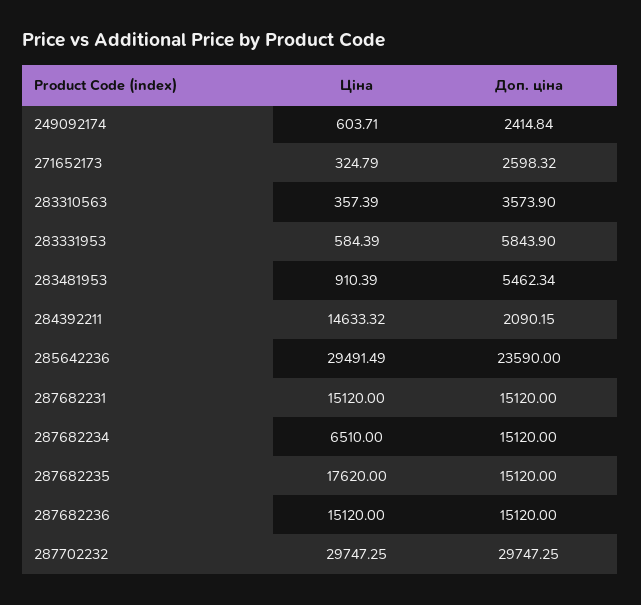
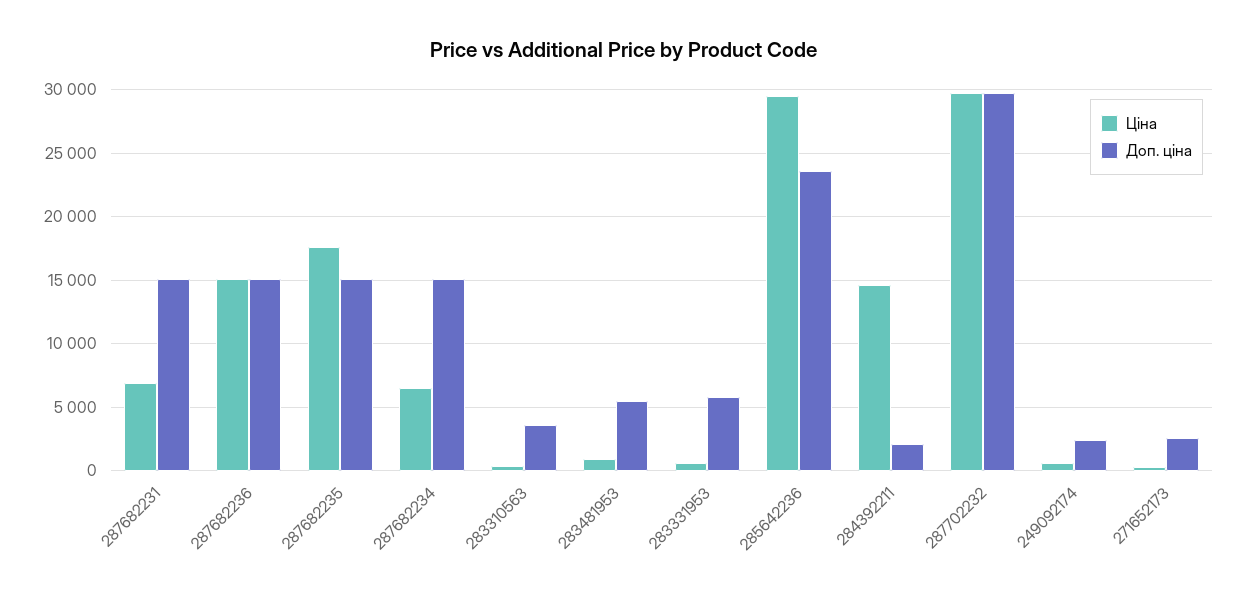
Ціна, 287682231: 15120 -> 7000

